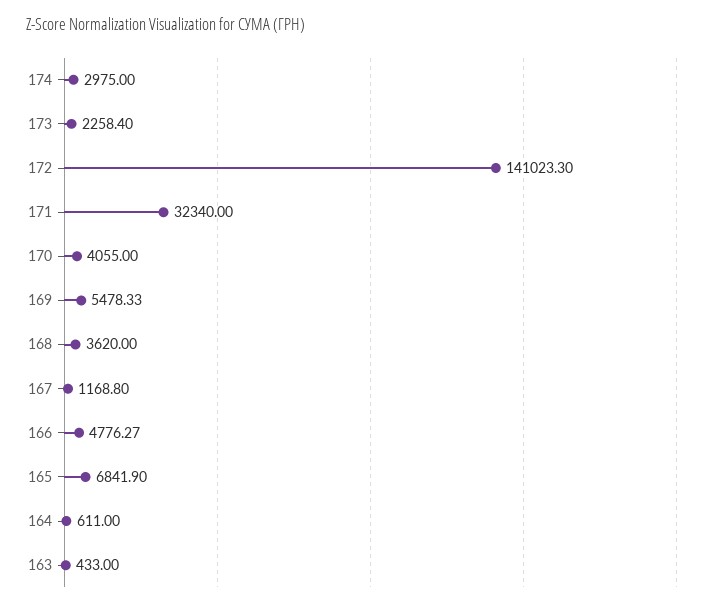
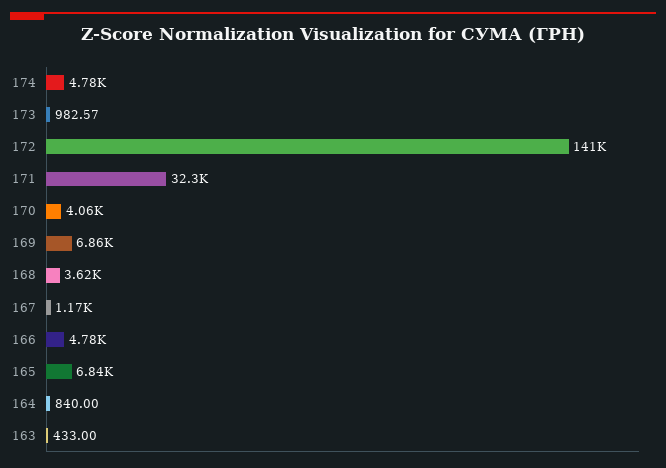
174: 2975 -> 4780
173: 2258.4 -> 982.57
169: 5478.33 -> 6860
164: 611 -> 840

